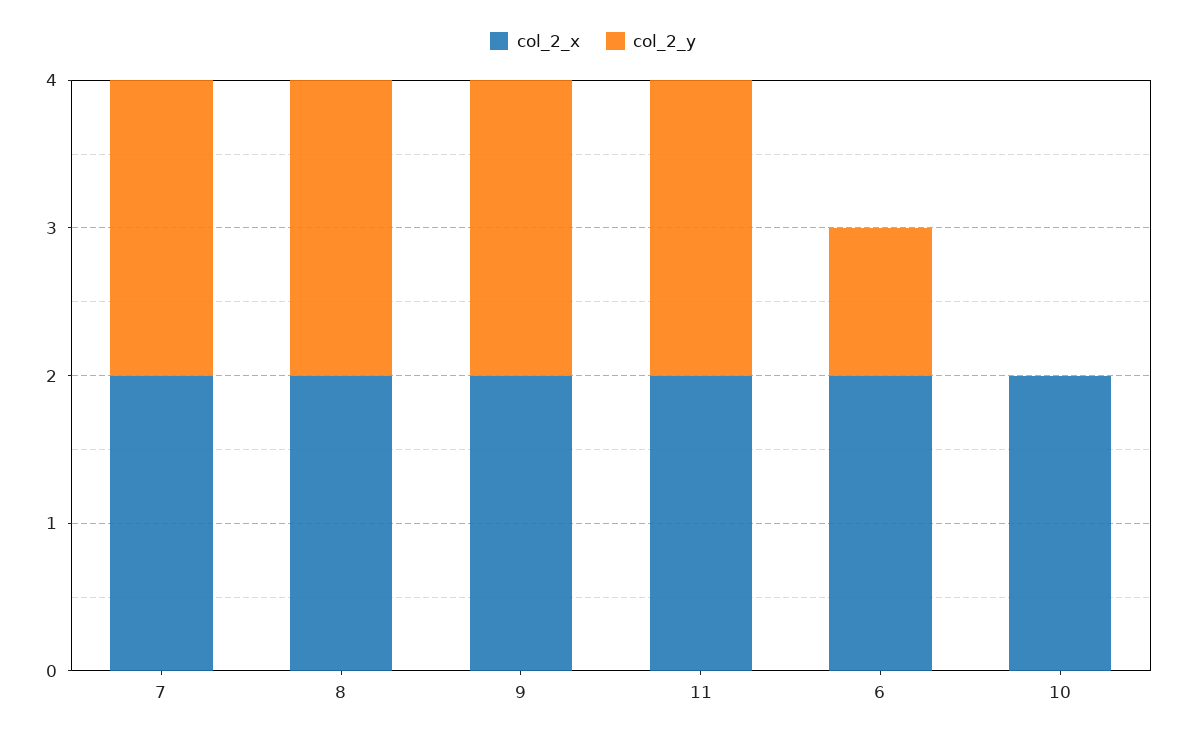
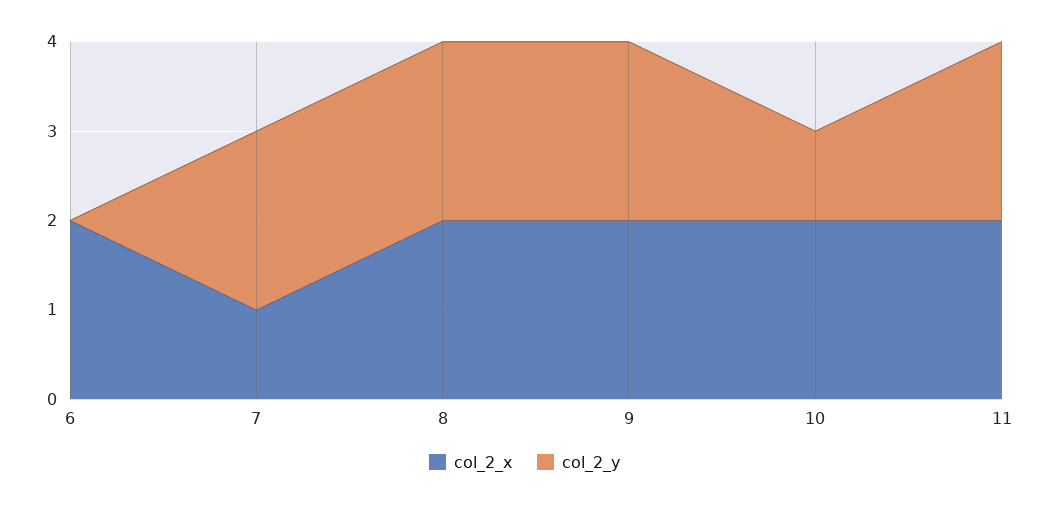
col_2_x, 7: 2 -> 1
col_2_y, 6: 1 -> 0
col_2_y, 10: 0 -> 1

